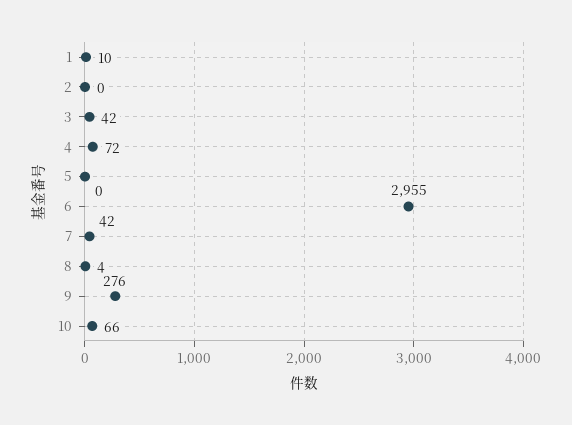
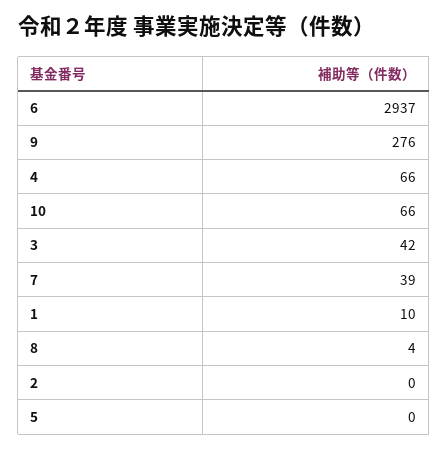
4: 72 -> 66
6: 2955 -> 2937
7: 42 -> 39

